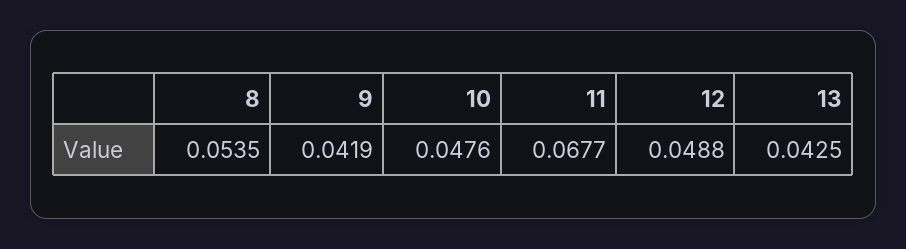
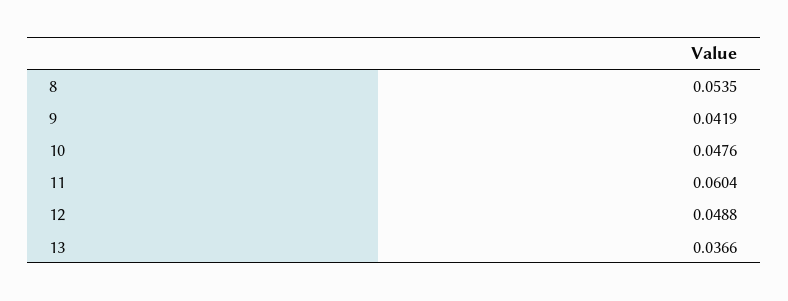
11: 0.0677 -> 0.0604
13: 0.0425 -> 0.0366

